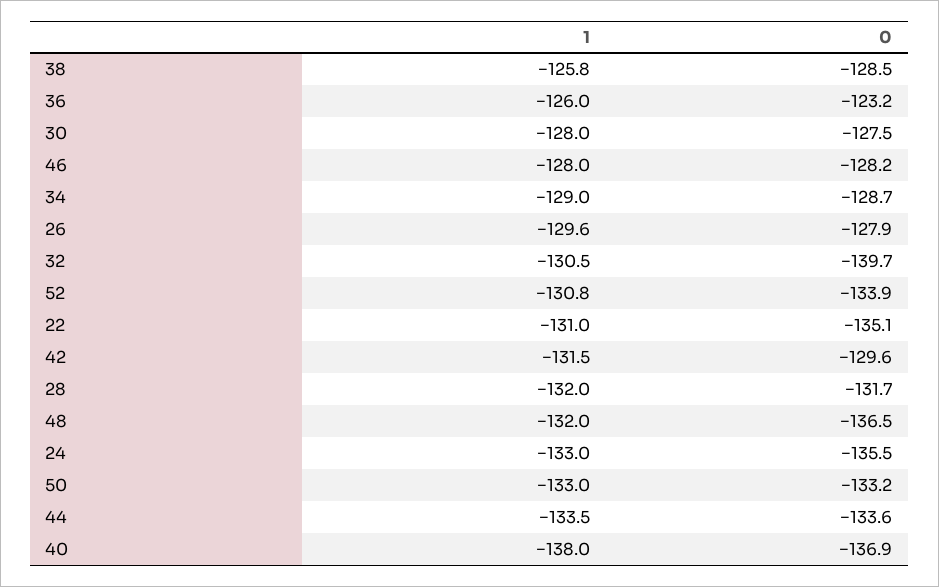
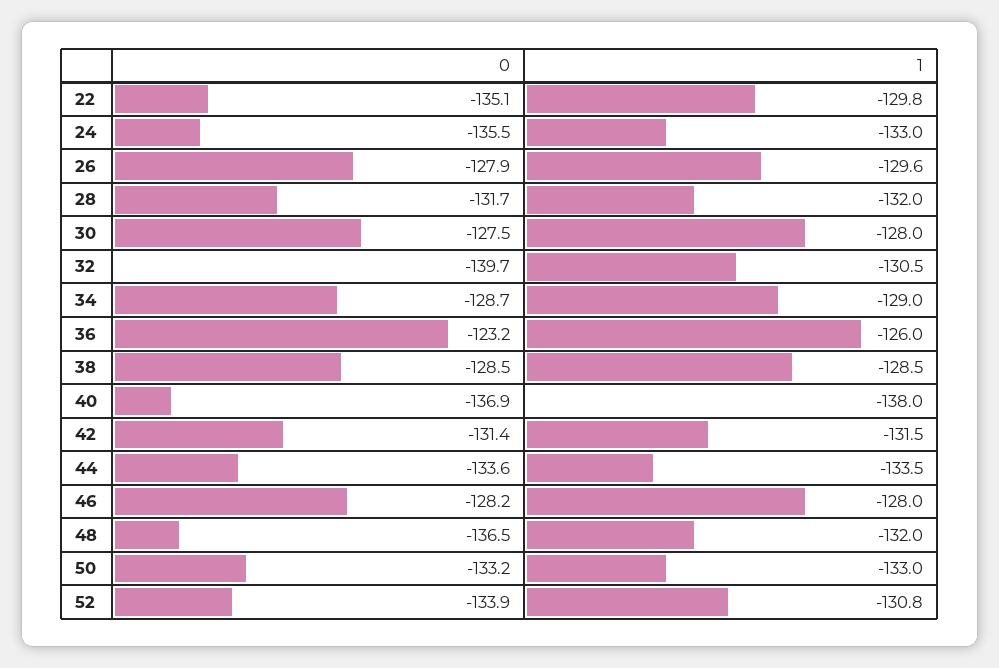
1, 38: -125.8 -> -128.5
1, 22: -131 -> -129.8
0, 42: -129.6 -> -131.4

